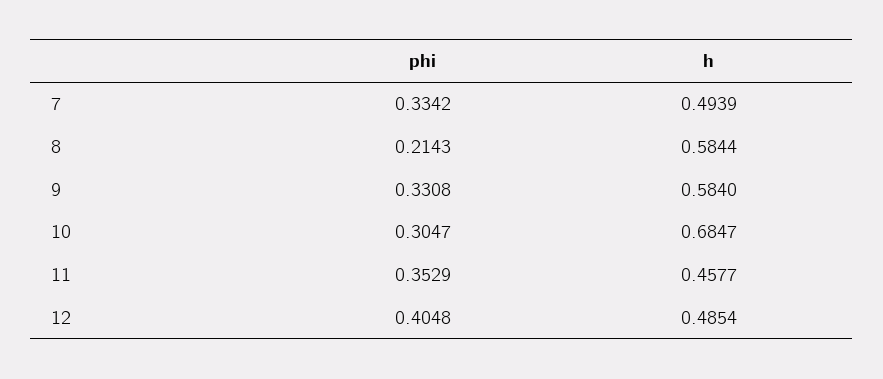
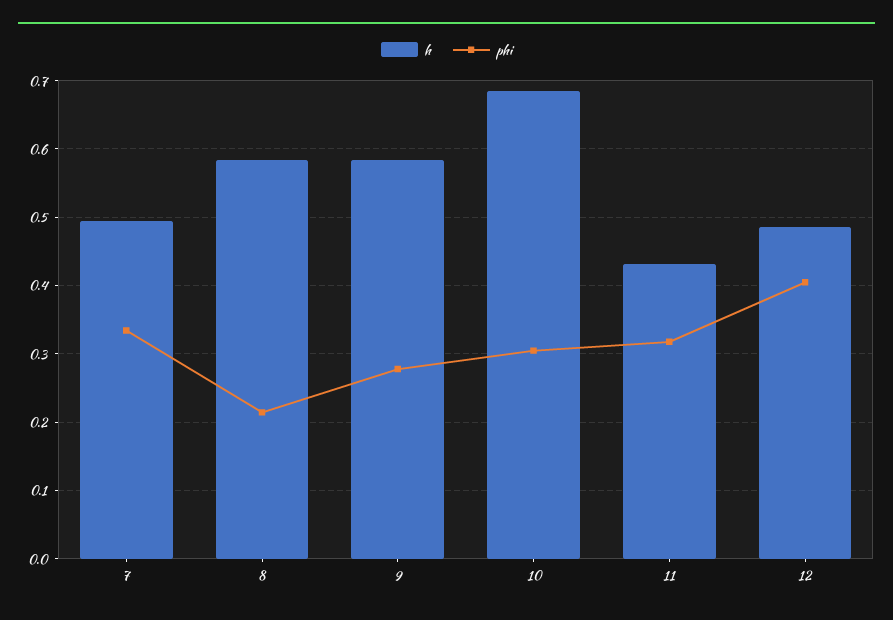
phi, 9: 0.3308 -> 0.28
phi, 11: 0.3529 -> 0.32
h, 11: 0.4577 -> 0.43

